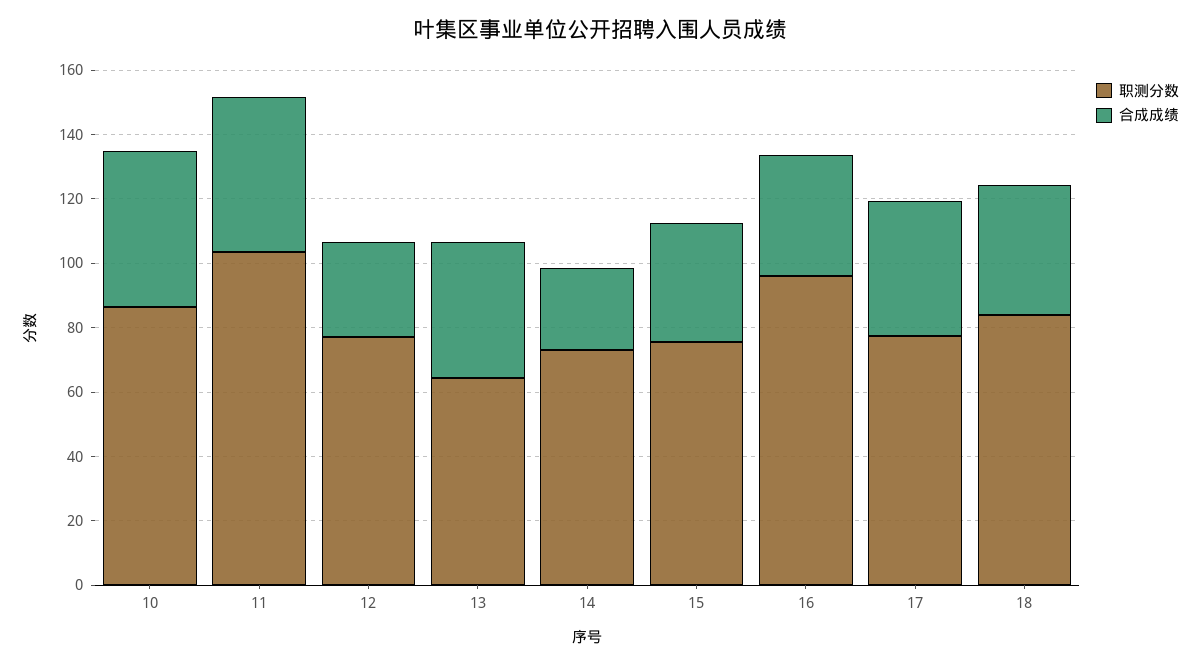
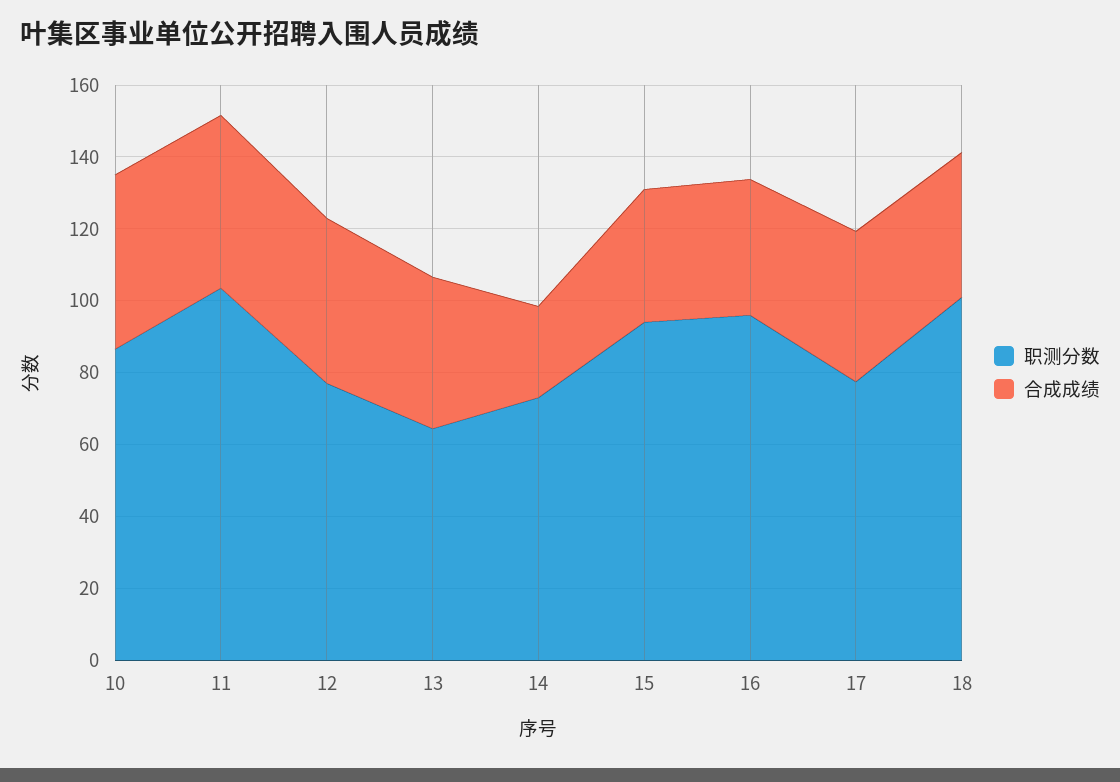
合成成绩, 12: 30 -> 45
职测分数, 15: 75 -> 95
职测分数, 18: 85 -> 100

